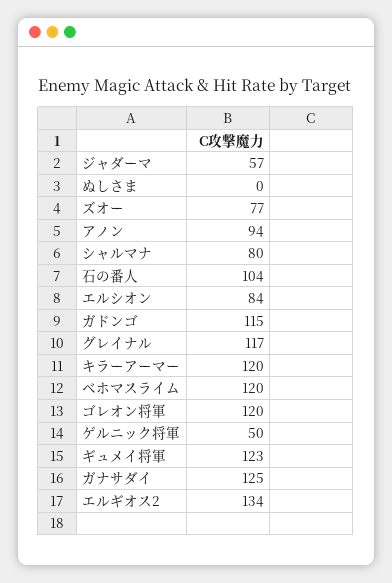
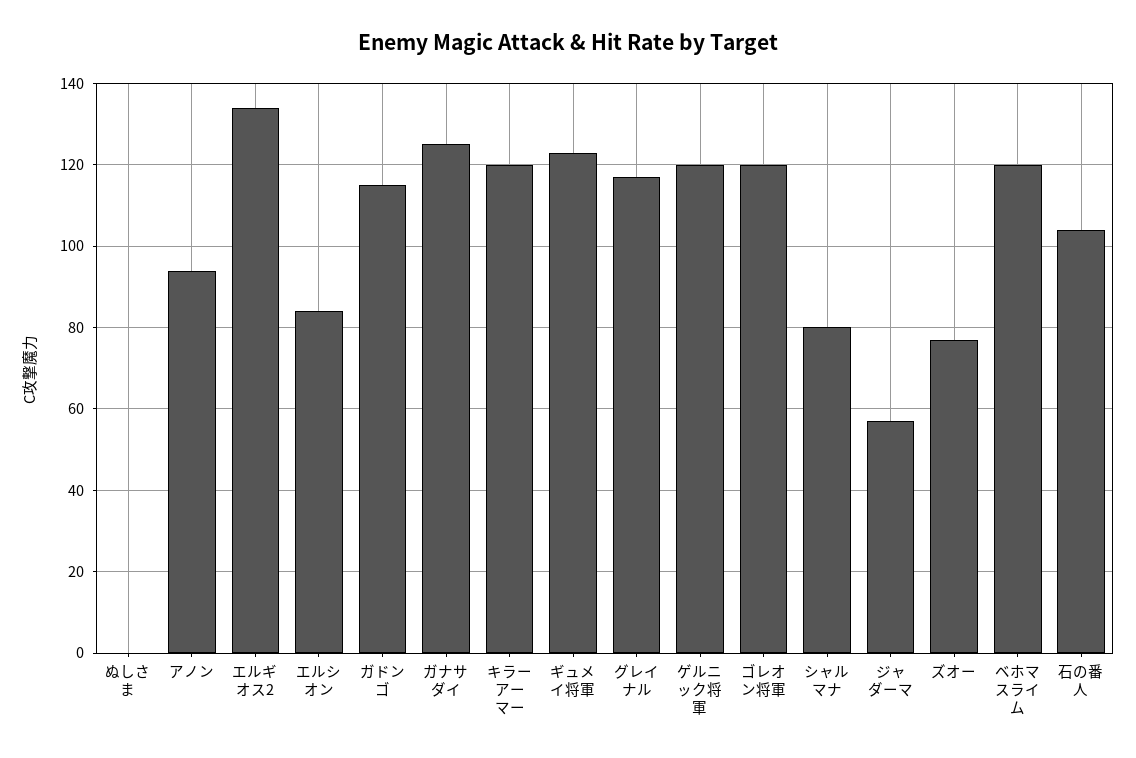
ゲルニック将軍: 50 -> 120

